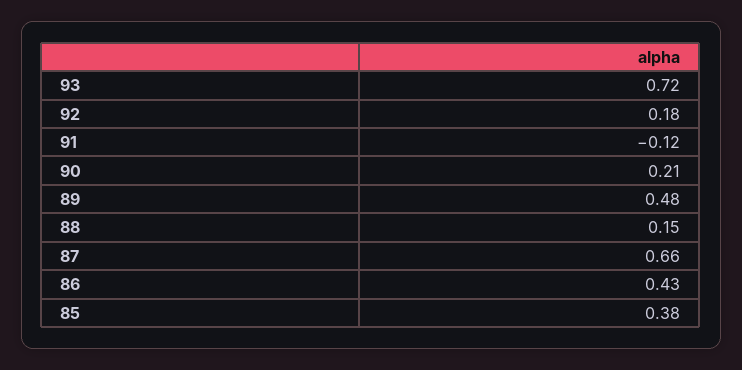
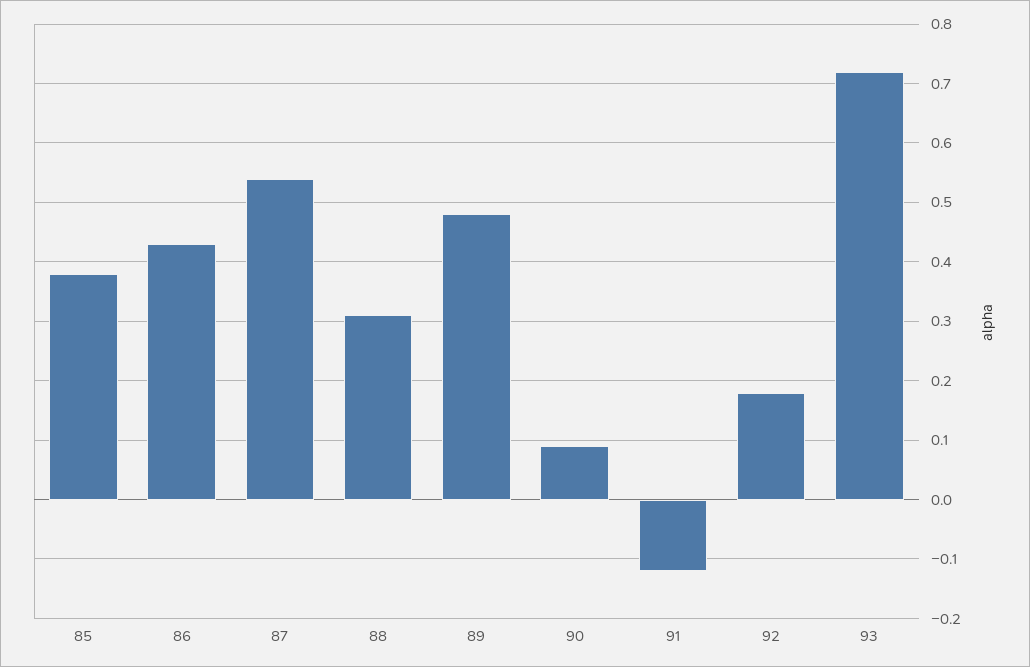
90: 0.21 -> 0.1
88: 0.15 -> 0.3
87: 0.66 -> 0.55

